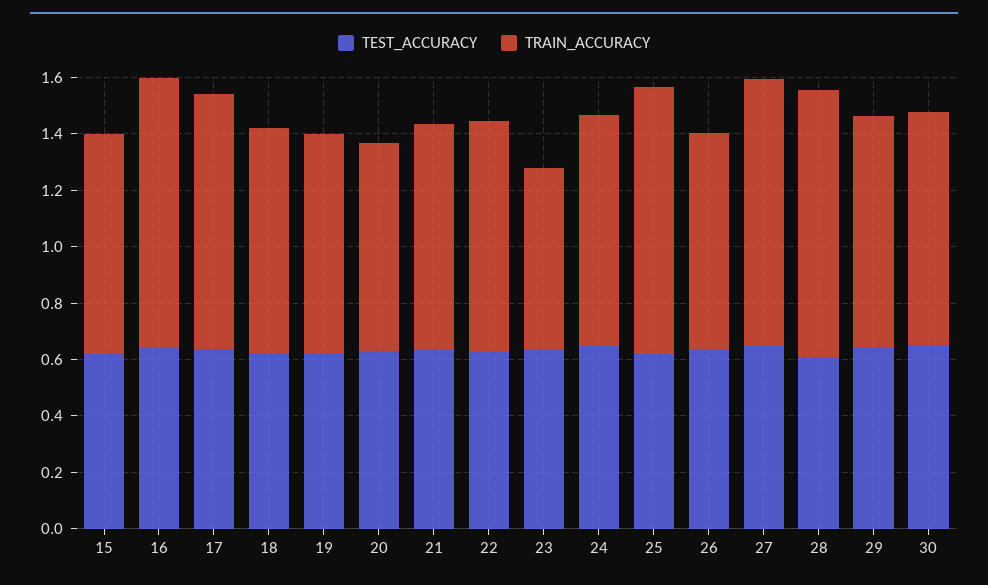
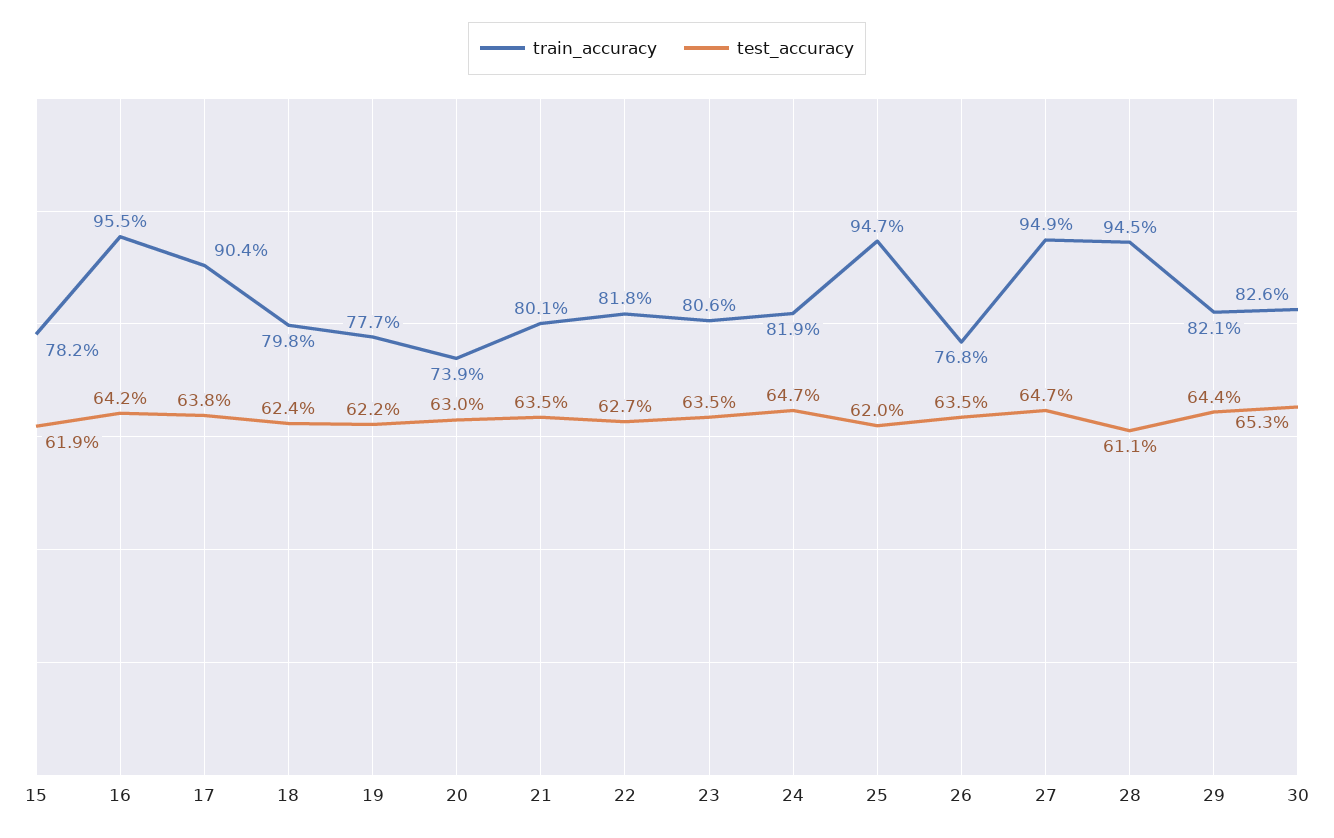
TRAIN_ACCURACY, 23: 0.65 -> 0.806

